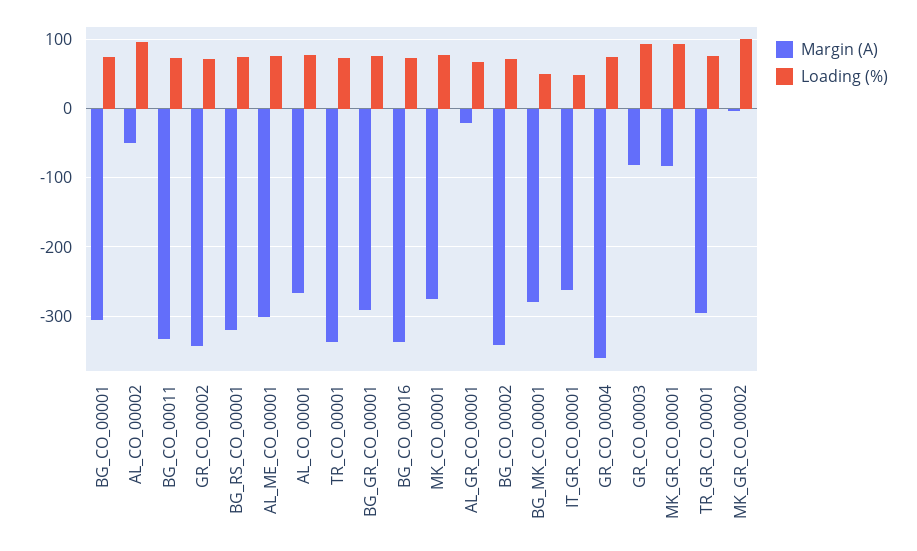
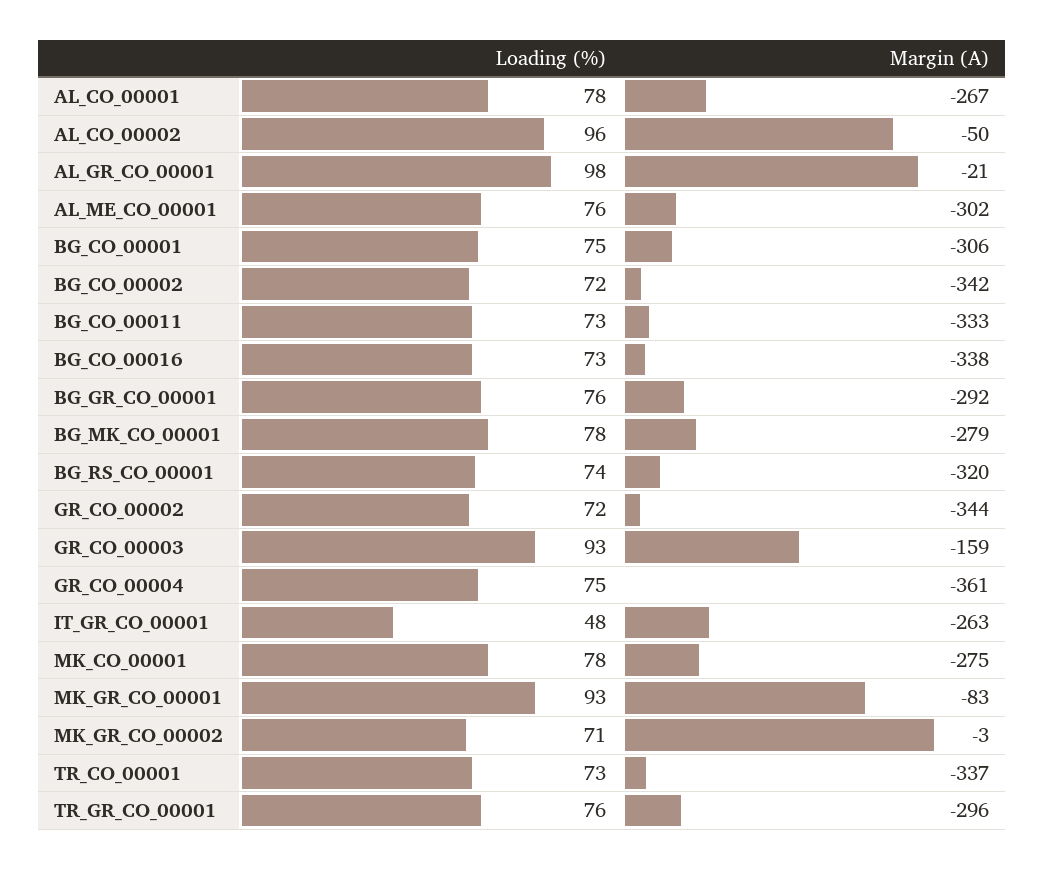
Loading (%), AL_GR_CO_00001: 70 -> 98
Loading (%), BG_MK_CO_00001: 50 -> 78
Margin (A), GR_CO_00003: -80 -> -159
Loading (%), MK_GR_CO_00002: 100 -> 71

